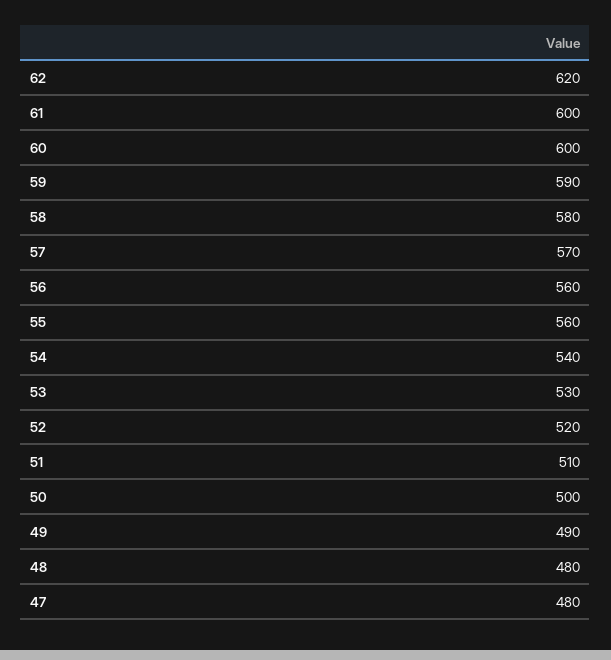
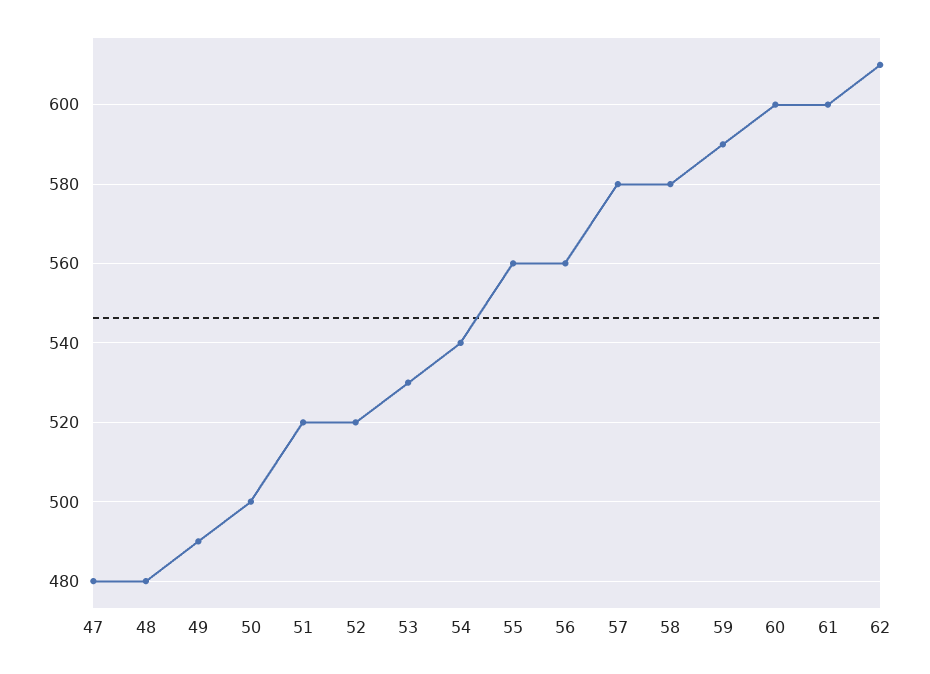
62: 620 -> 610
57: 570 -> 580
51: 510 -> 520

